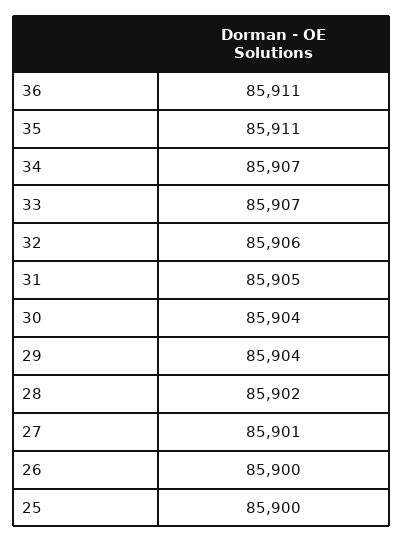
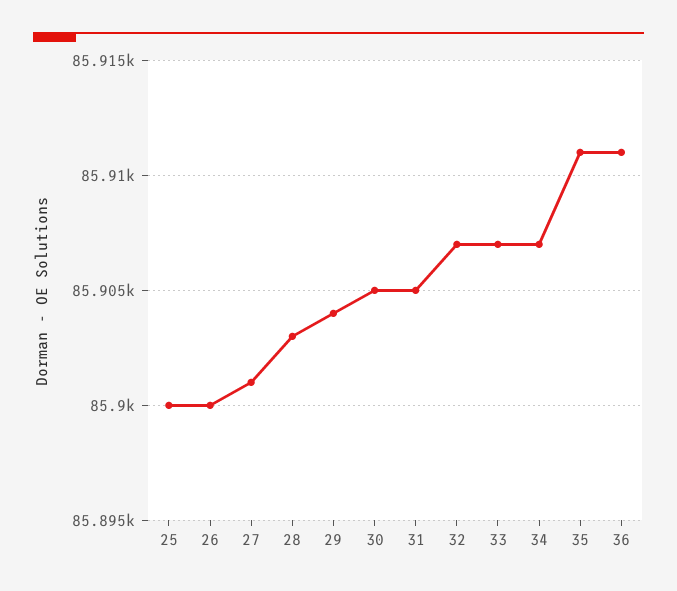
32: 85906 -> 85907
30: 85904 -> 85905
28: 85902 -> 85903

